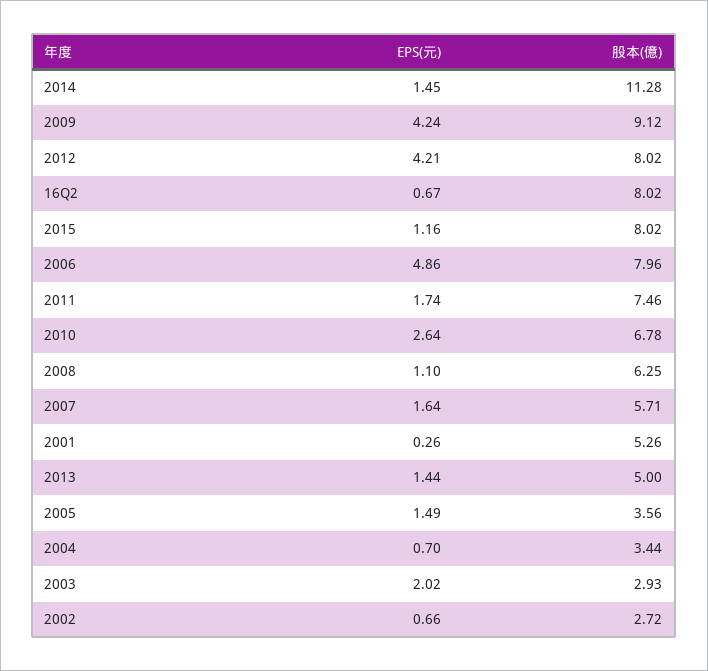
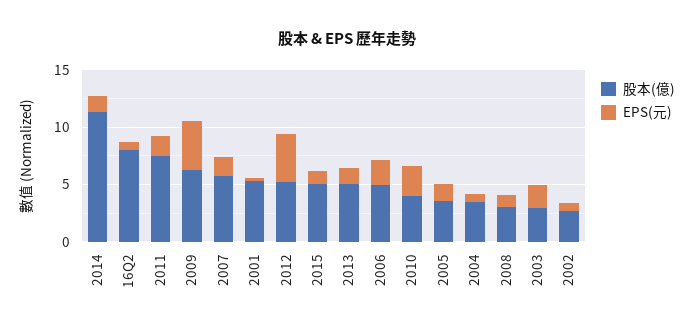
股本(億), 2009: 9.12 -> 6
股本(億), 2012: 8.02 -> 5
股本(億), 2015: 8.02 -> 5
EPS(元), 2006: 4.86 -> 2
股本(億), 2006: 7.96 -> 5
股本(億), 2010: 6.78 -> 4
股本(億), 2008: 6.25 -> 3

